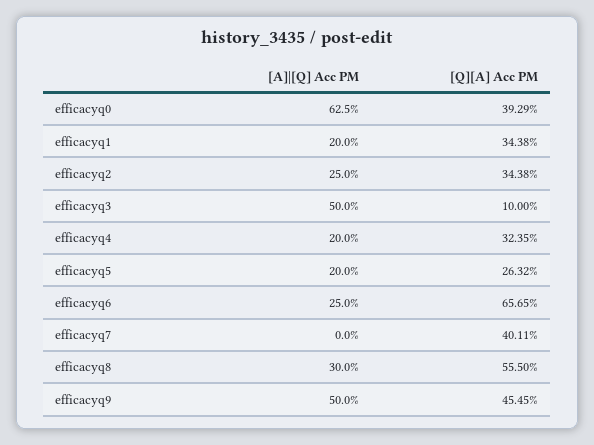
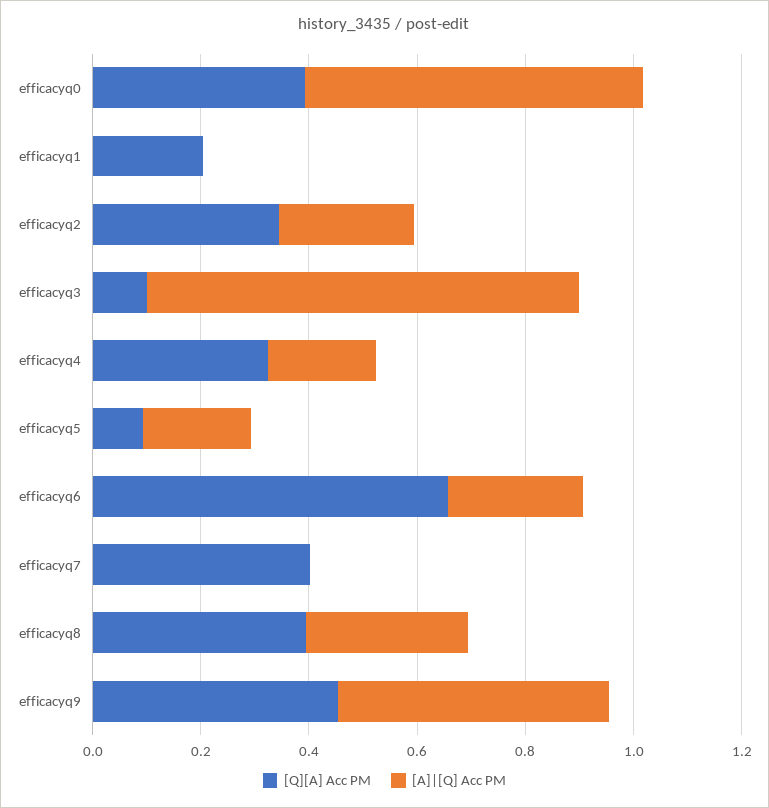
[A]|[Q] Acc PM, efficacyq1: 0.2 -> 0
[Q][A] Acc PM, efficacyq1: 0.3438 -> 0.2
[A]|[Q] Acc PM, efficacyq3: 0.5 -> 0.8
[Q][A] Acc PM, efficacyq5: 0.2632 -> 0.1
[Q][A] Acc PM, efficacyq8: 0.555 -> 0.4

